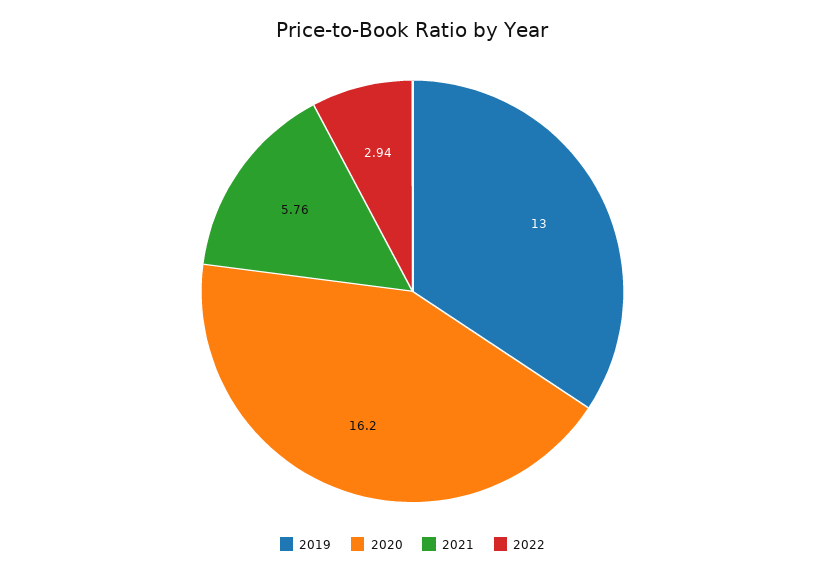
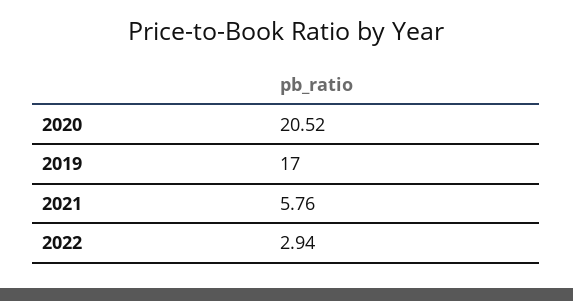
2019: 13 -> 17
2020: 16.2 -> 20.52

